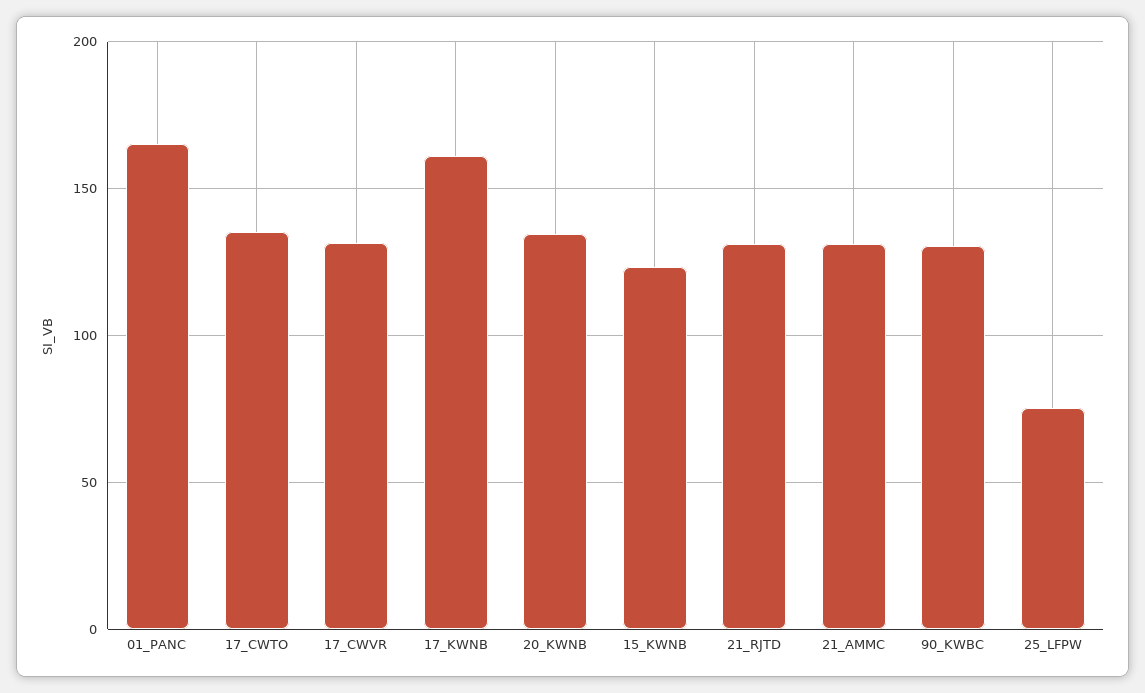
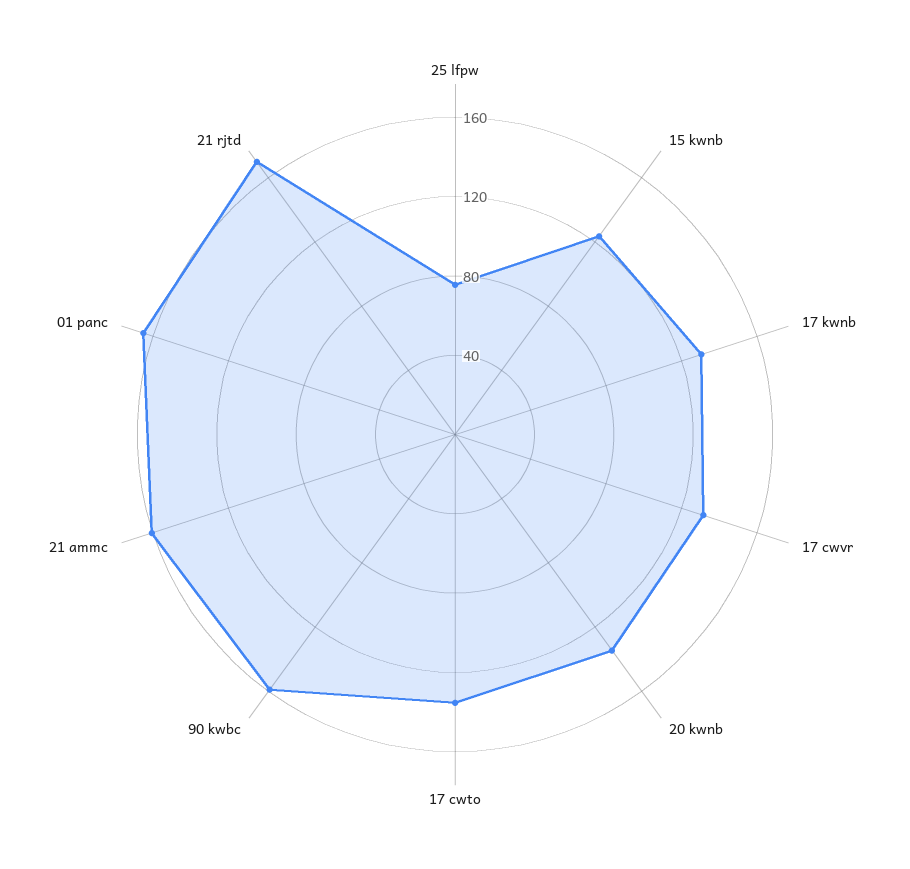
17_KWNB: 160 -> 130
21_RJTD: 130 -> 170
21_AMMC: 130 -> 160
90_KWBC: 130 -> 160

